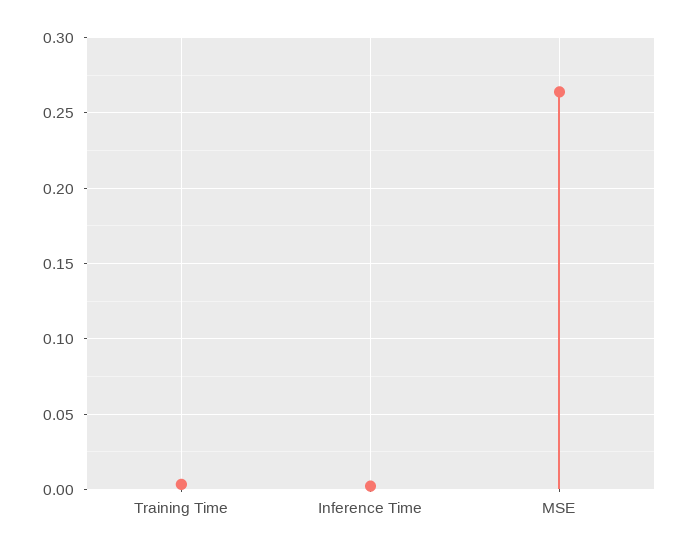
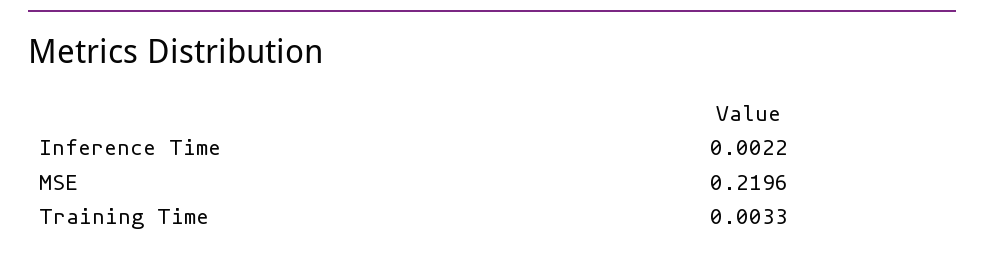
MSE: 0.265 -> 0.2196

